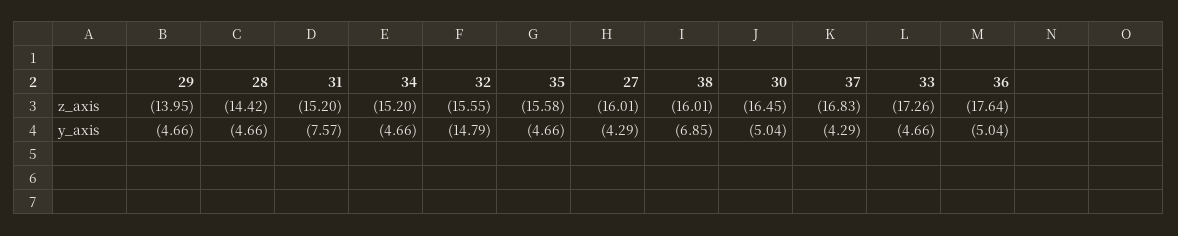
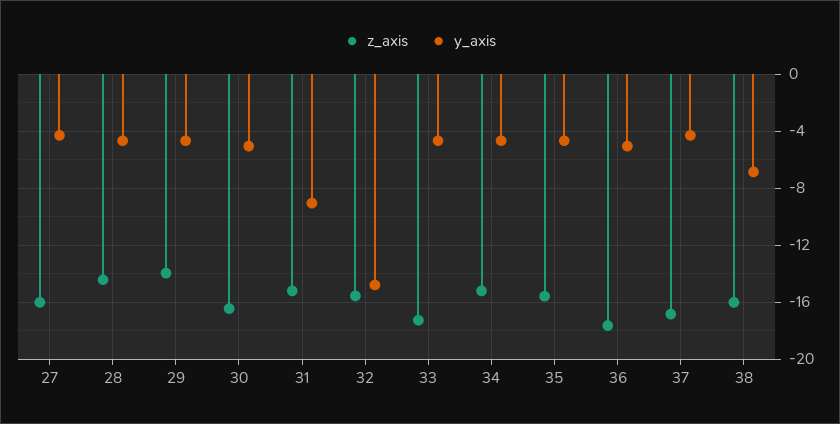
y_axis, 31: -7.57 -> -9

